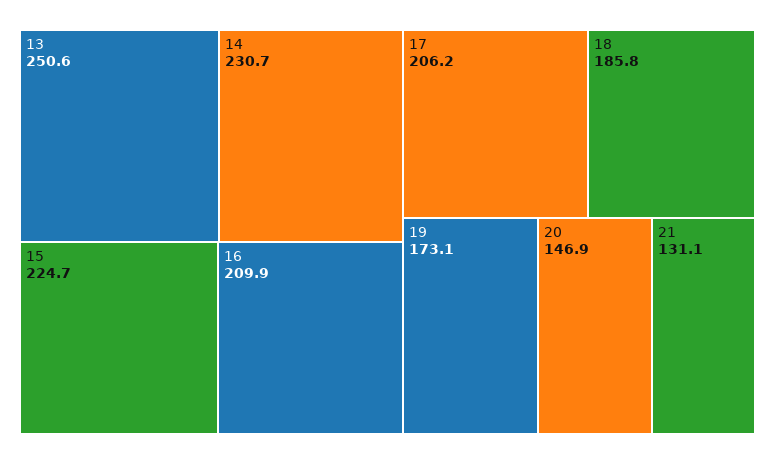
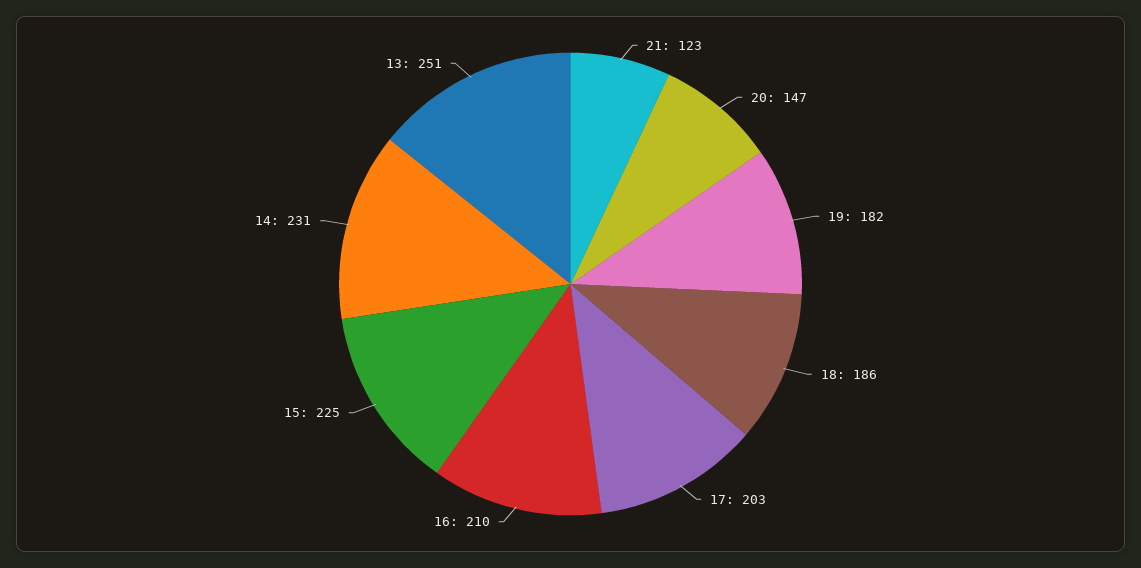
17: 206.2 -> 203
19: 173.1 -> 182
21: 131.1 -> 123

